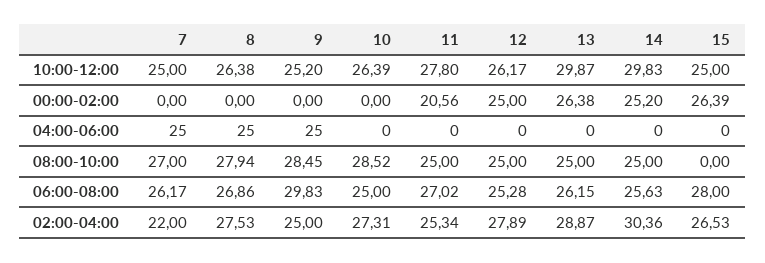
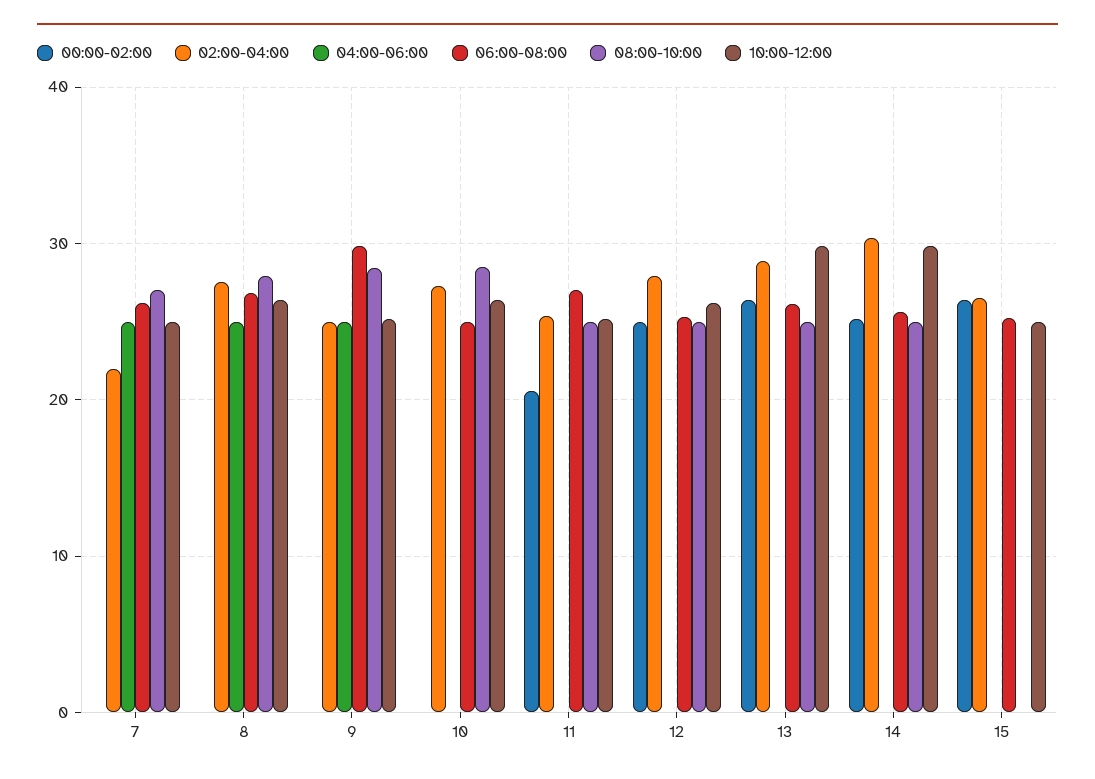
10:00-12:00, 11: 27.8 -> 25
06:00-08:00, 15: 28 -> 25

